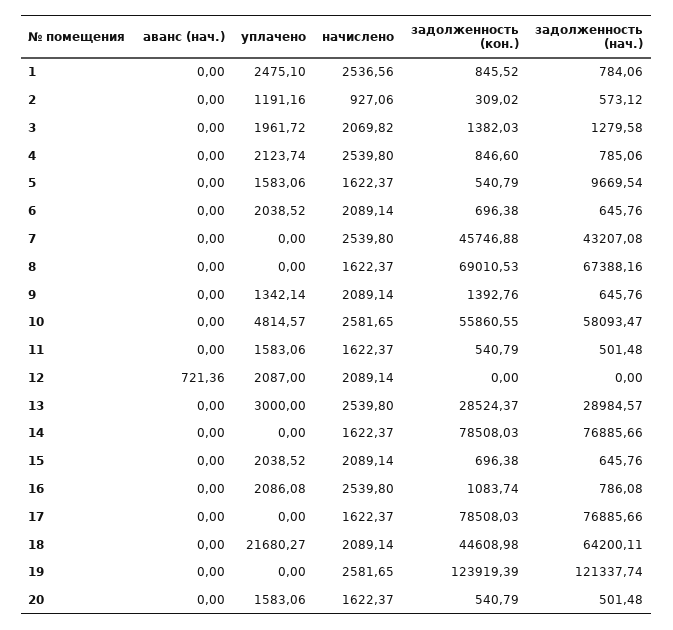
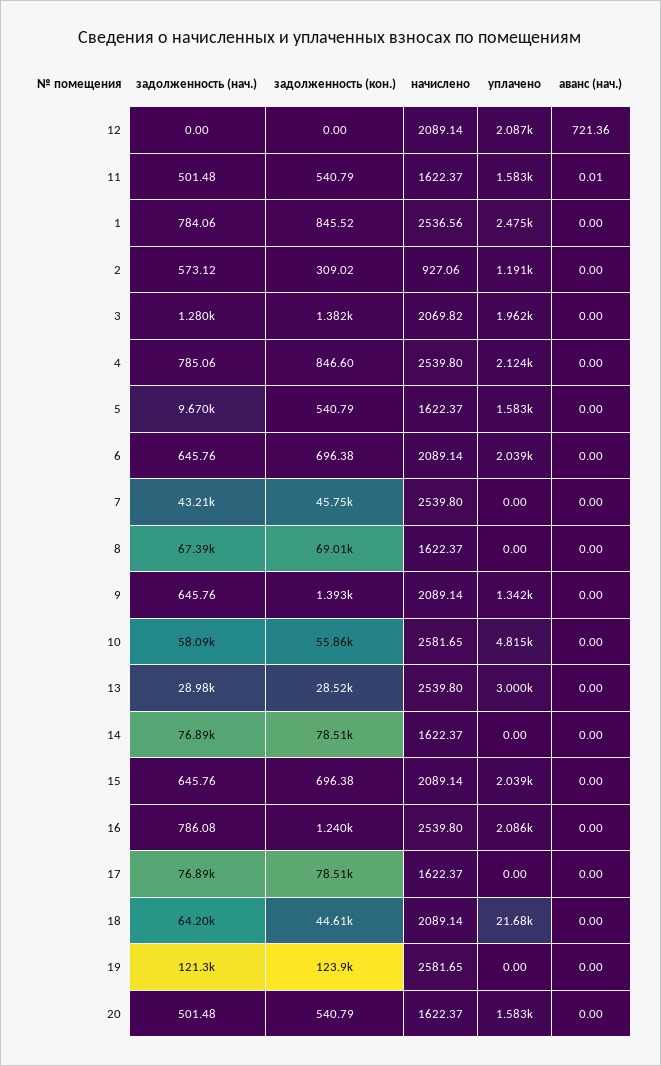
аванс (нач.), 11: 0 -> 0.01
задолженность (кон.), 16: 1083.74 -> 1240

